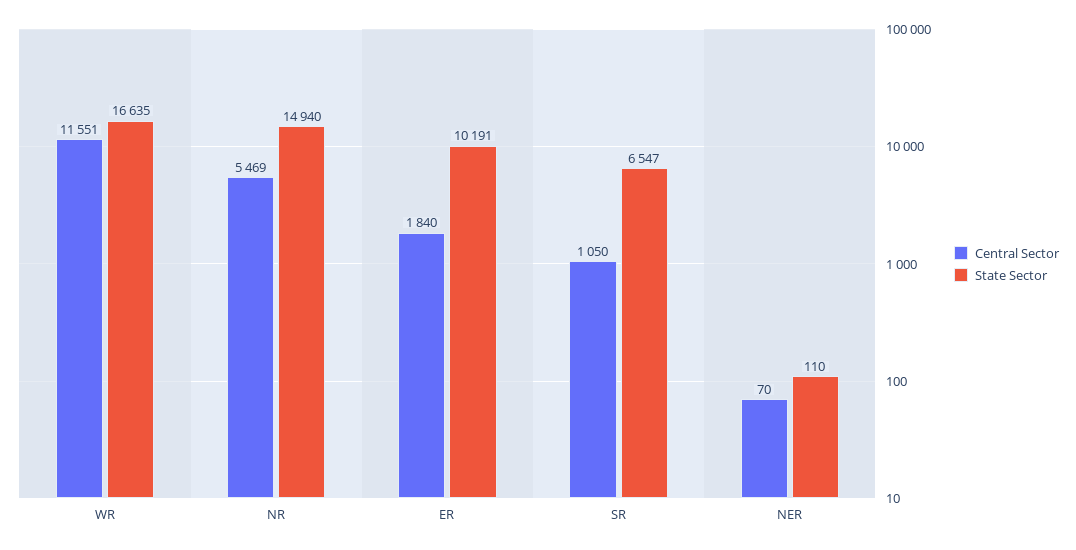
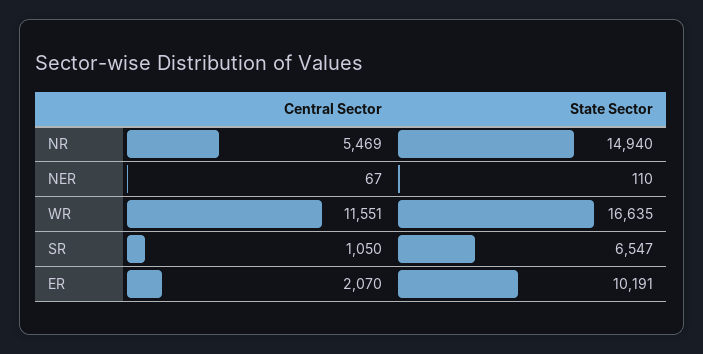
Central Sector, ER: 1840 -> 2070
Central Sector, NER: 70 -> 67

